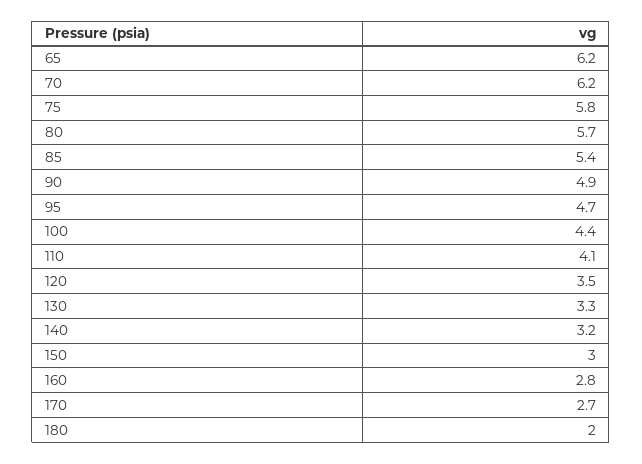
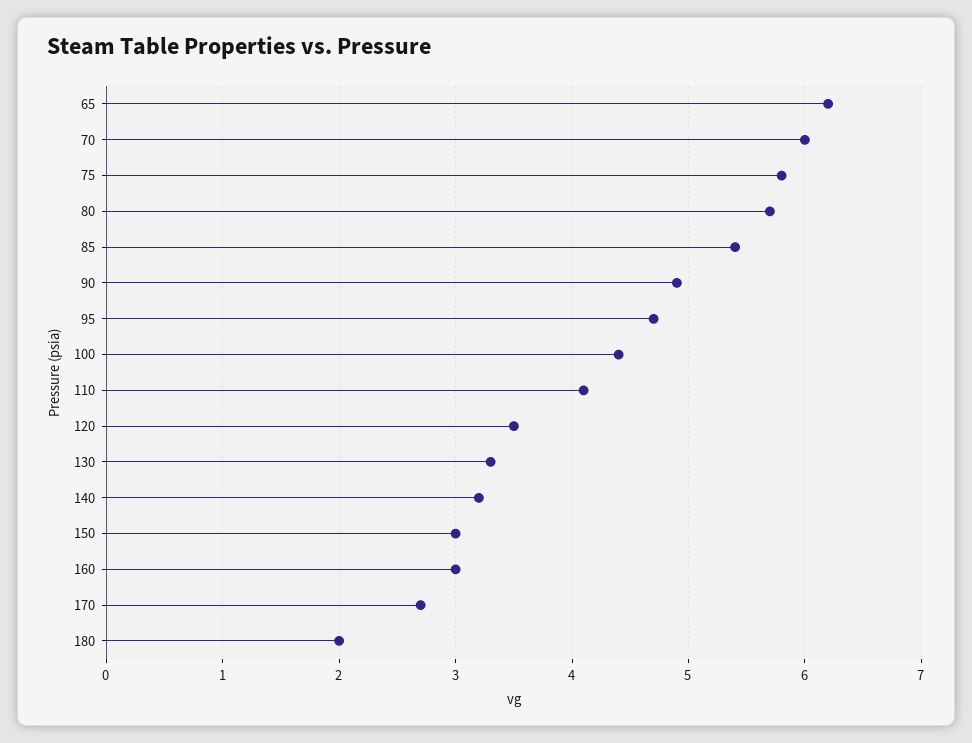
70: 6.2 -> 6
160: 2.8 -> 3

